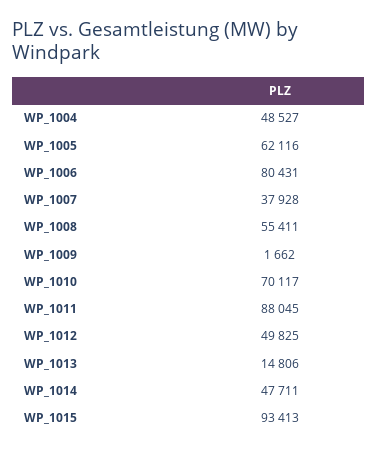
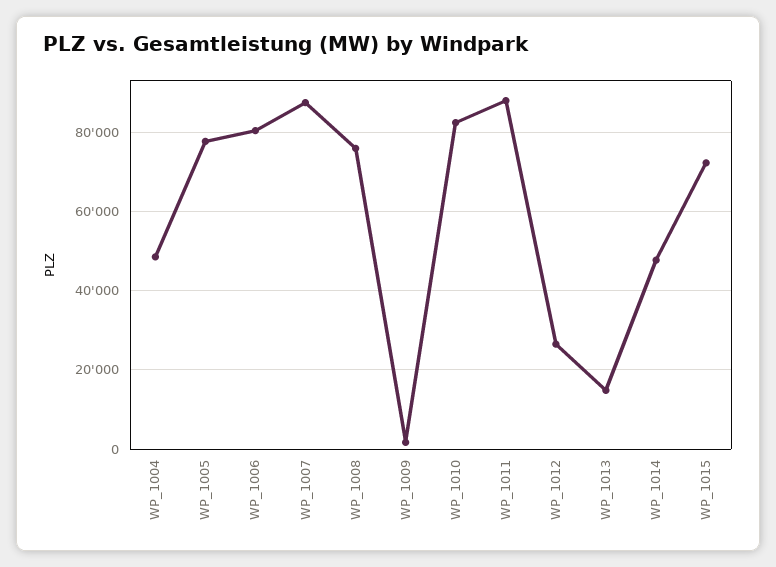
WP_1005: 62116 -> 78000
WP_1007: 37928 -> 88000
WP_1008: 55411 -> 76000
WP_1010: 70117 -> 82000
WP_1012: 49825 -> 26000
WP_1015: 93413 -> 72000

